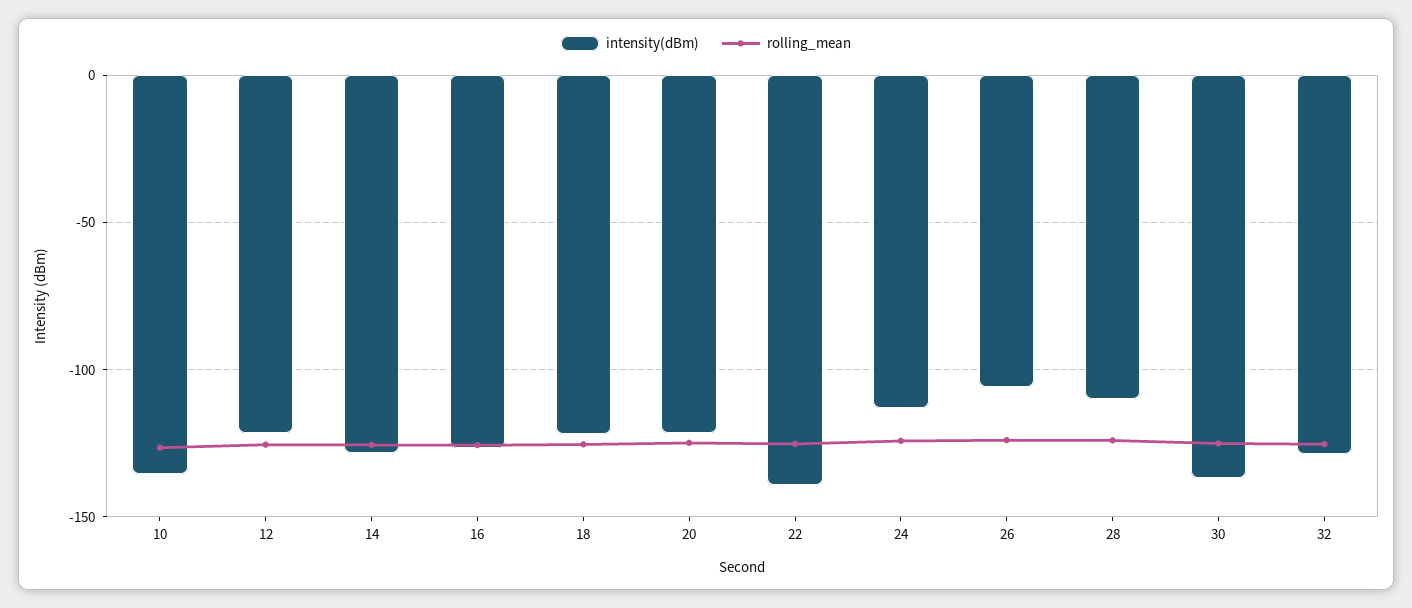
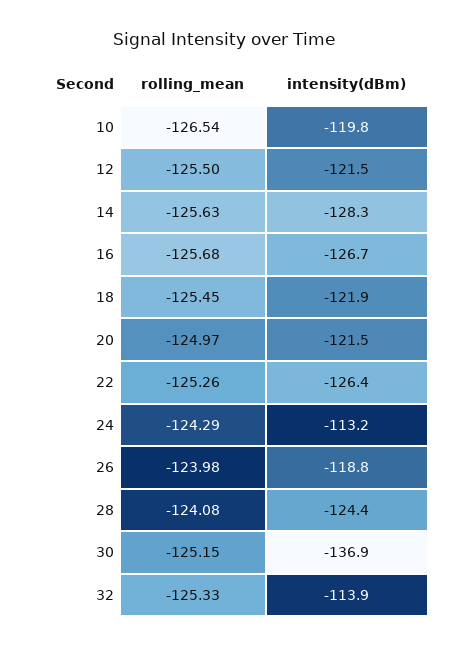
intensity(dBm), 10: -135 -> -119.8
intensity(dBm), 22: -140 -> -126.4
intensity(dBm), 26: -105 -> -118.8
intensity(dBm), 28: -110 -> -124.4
intensity(dBm), 32: -130 -> -113.9

